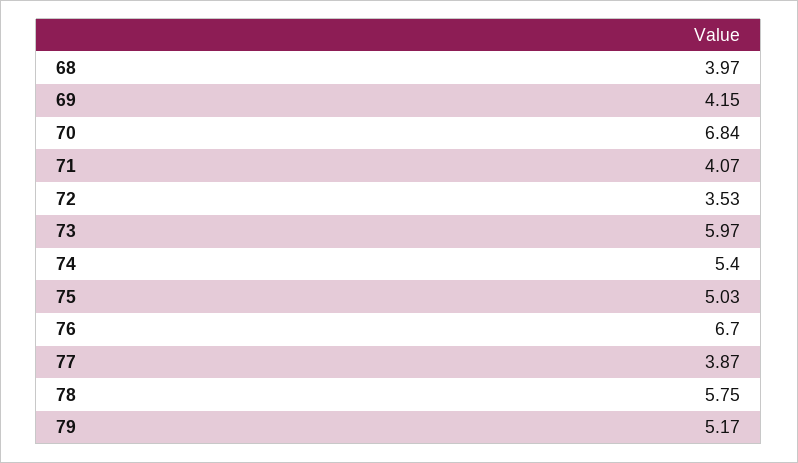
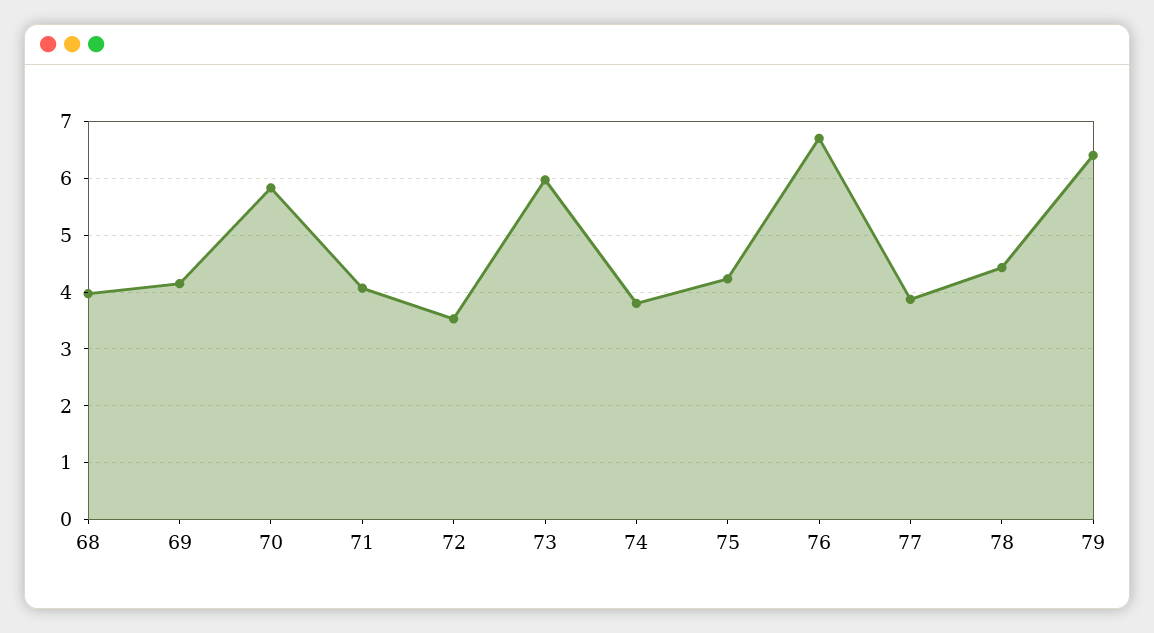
70: 6.84 -> 5.8
74: 5.4 -> 3.8
75: 5.03 -> 4.2
78: 5.75 -> 4.4
79: 5.17 -> 6.4

